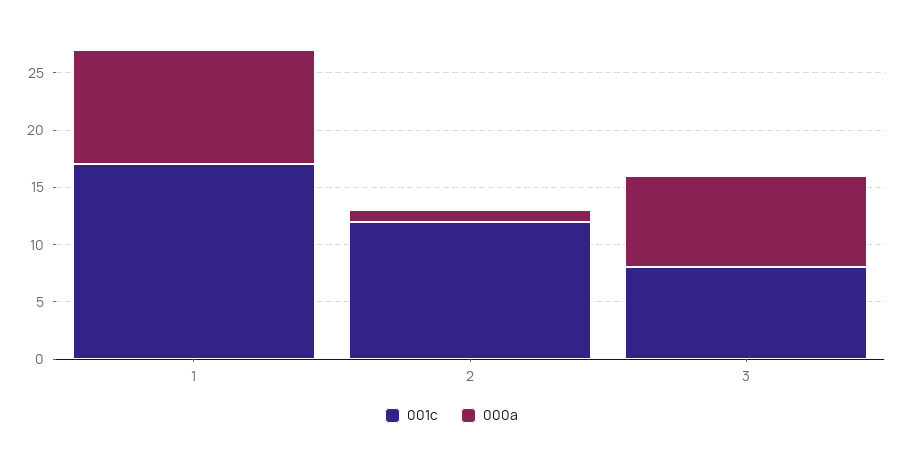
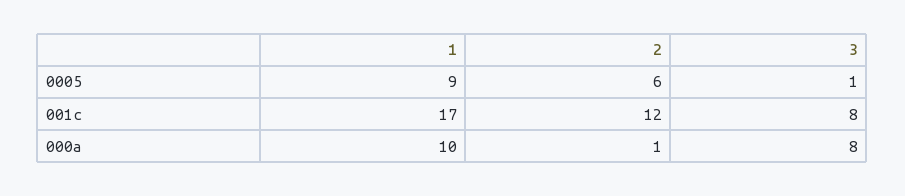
0005, 1: none -> 9
0005, 2: none -> 6
0005, 3: none -> 1

